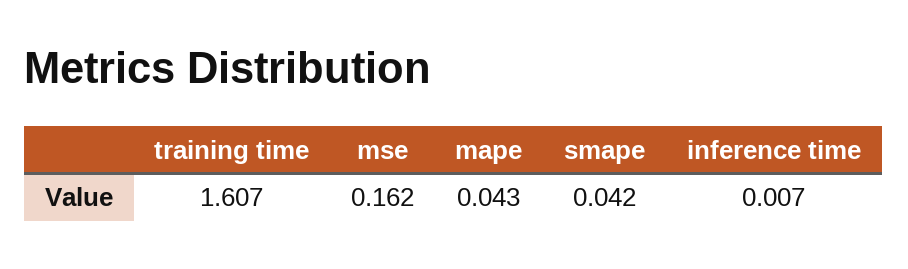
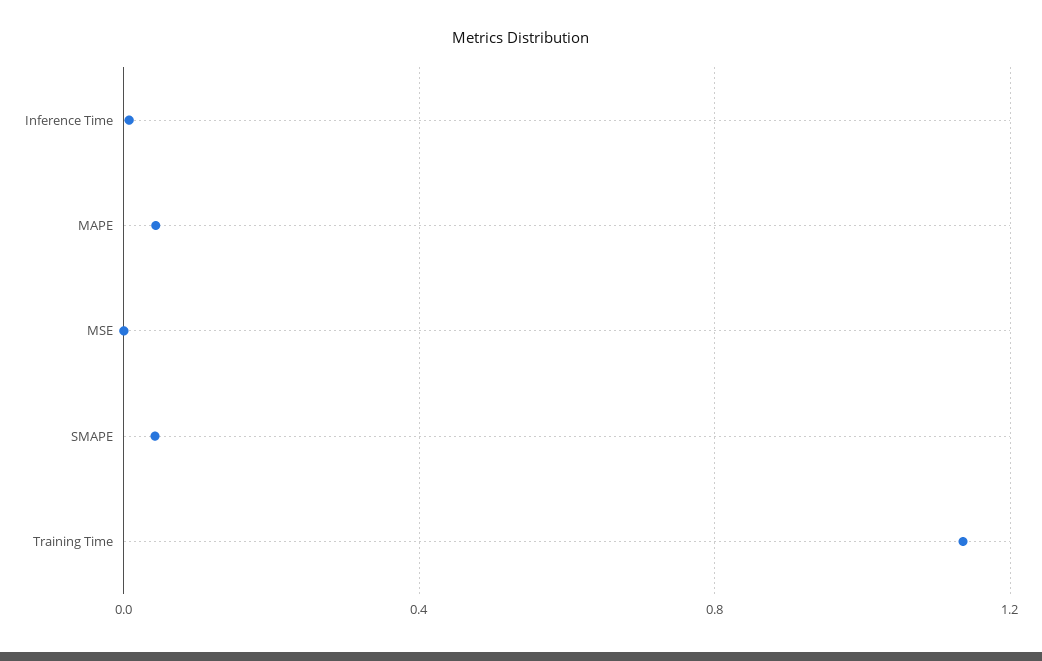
training time: 1.607 -> 1.15
mse: 0.162 -> 0

